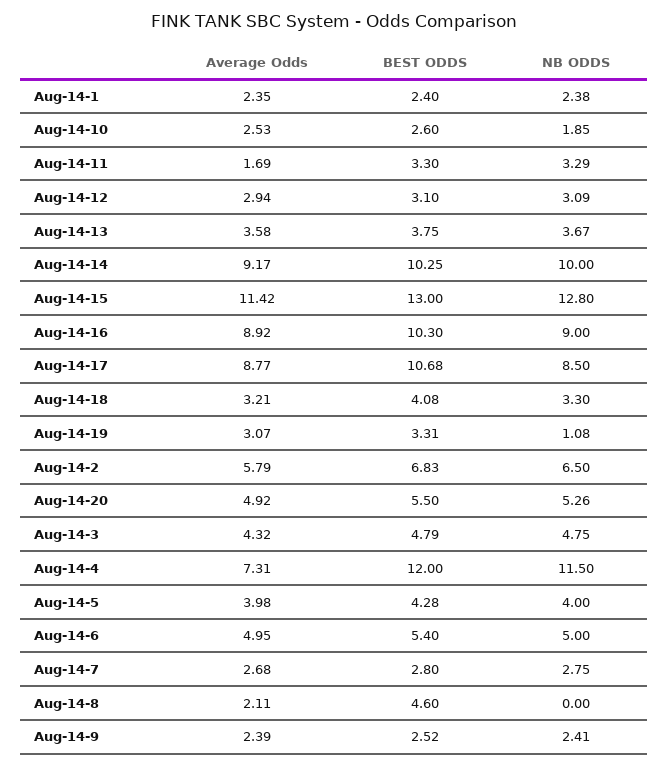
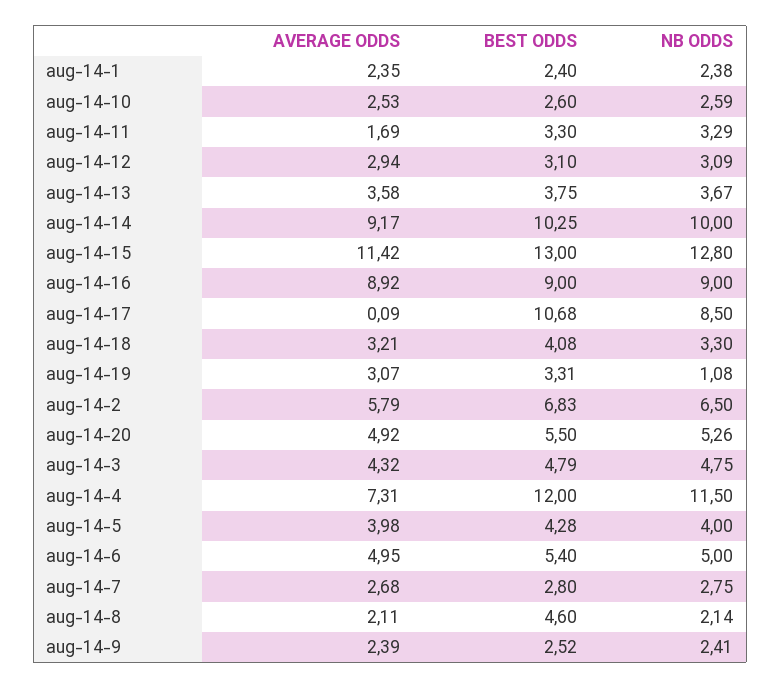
NB ODDS, Aug-14-10: 1.85 -> 2.59
BEST ODDS, Aug-14-16: 10.3 -> 9
Average Odds, Aug-14-17: 8.77 -> 0.09
NB ODDS, Aug-14-8: 0 -> 2.14

